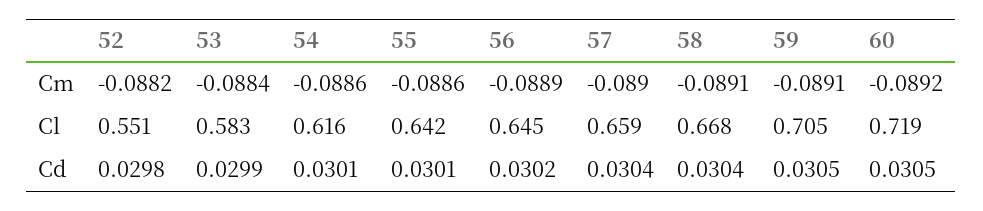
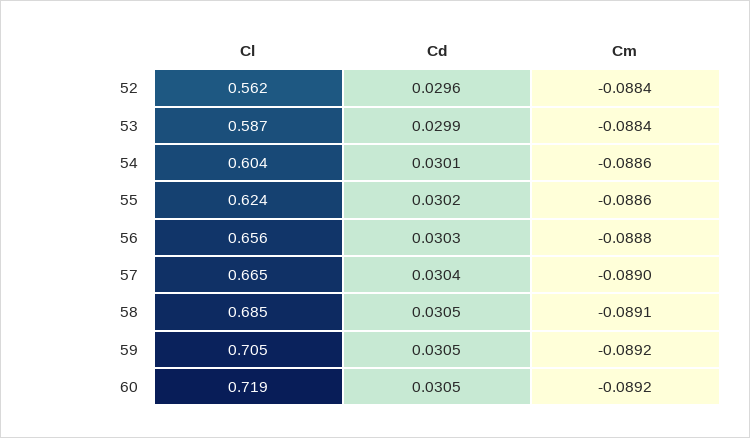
52, Cm: -0.0882 -> -0.0884
56, Cm: -0.0889 -> -0.0888
59, Cm: -0.0891 -> -0.0892
52, Cl: 0.551 -> 0.562
53, Cl: 0.583 -> 0.587
54, Cl: 0.616 -> 0.604
55, Cl: 0.642 -> 0.624
56, Cl: 0.645 -> 0.656
57, Cl: 0.659 -> 0.665
58, Cl: 0.668 -> 0.685
52, Cd: 0.0298 -> 0.0296
55, Cd: 0.0301 -> 0.0302
56, Cd: 0.0302 -> 0.0303
58, Cd: 0.0304 -> 0.0305

